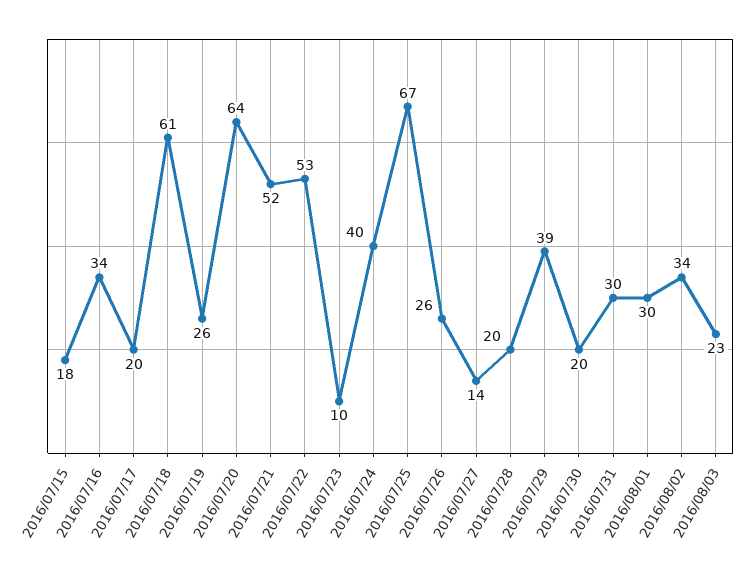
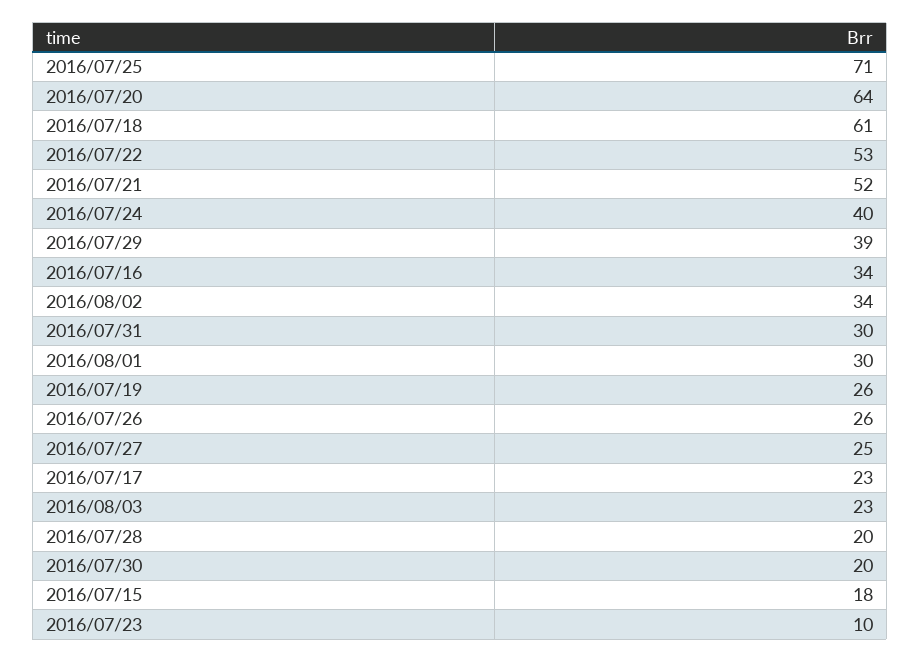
2016/07/17: 20 -> 23
2016/07/25: 67 -> 71
2016/07/27: 14 -> 25

